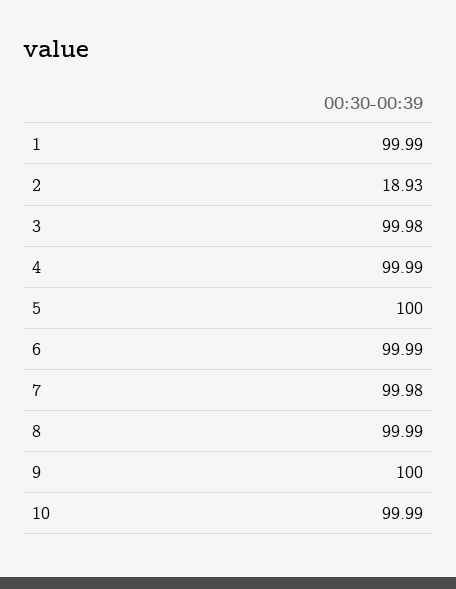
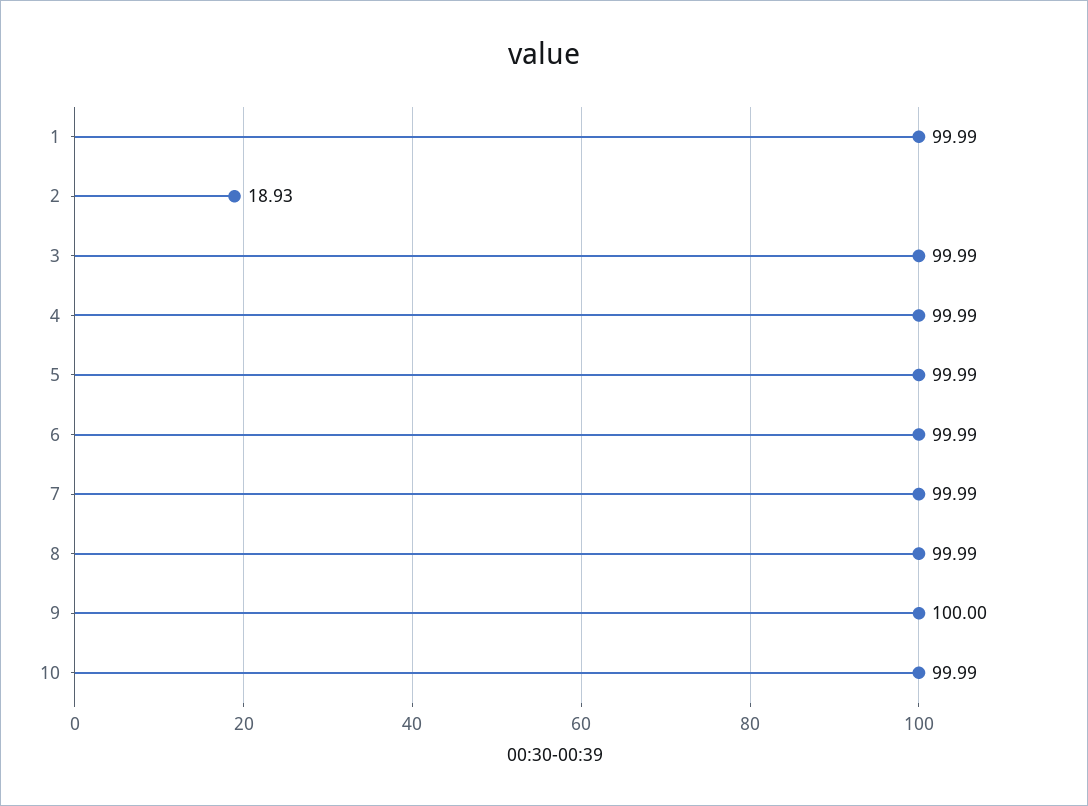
3: 99.98 -> 99.99
5: 100 -> 99.99
7: 99.98 -> 99.99

